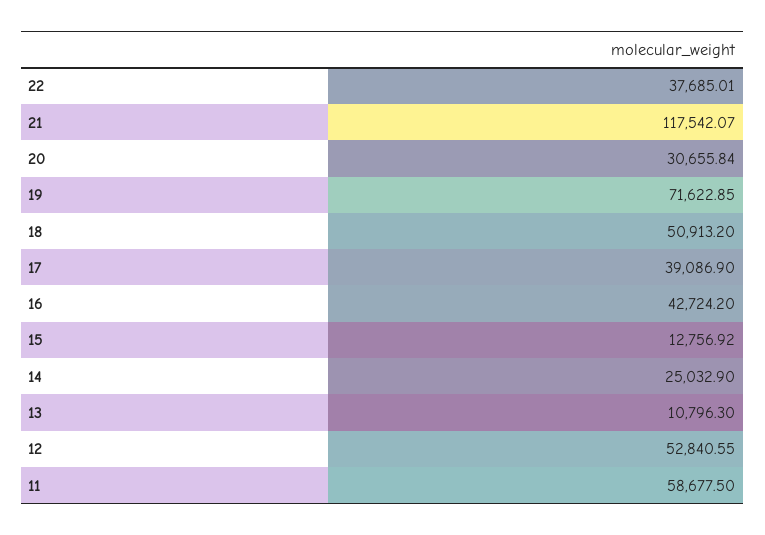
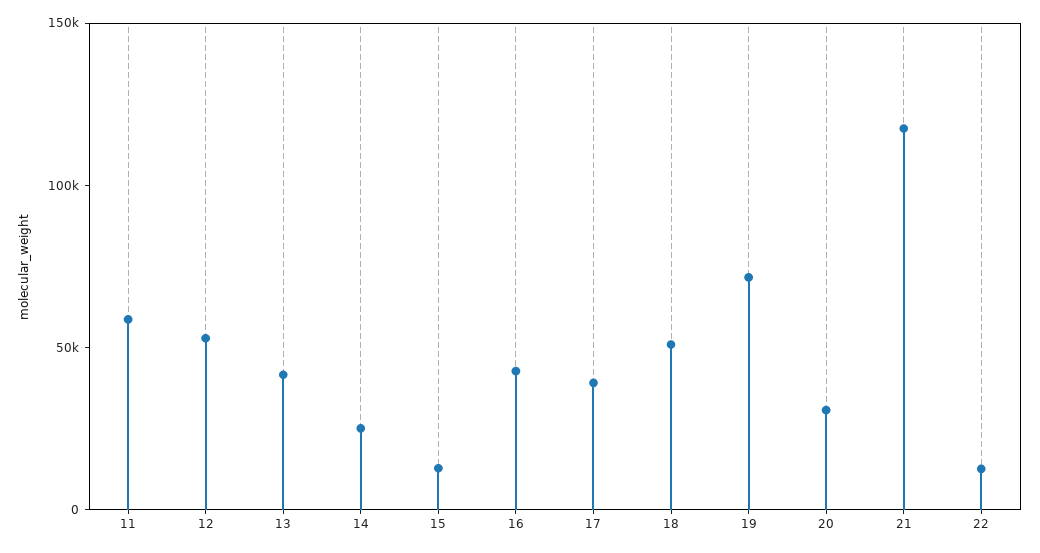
22: 37685.01 -> 10000
13: 10796.3 -> 40000

